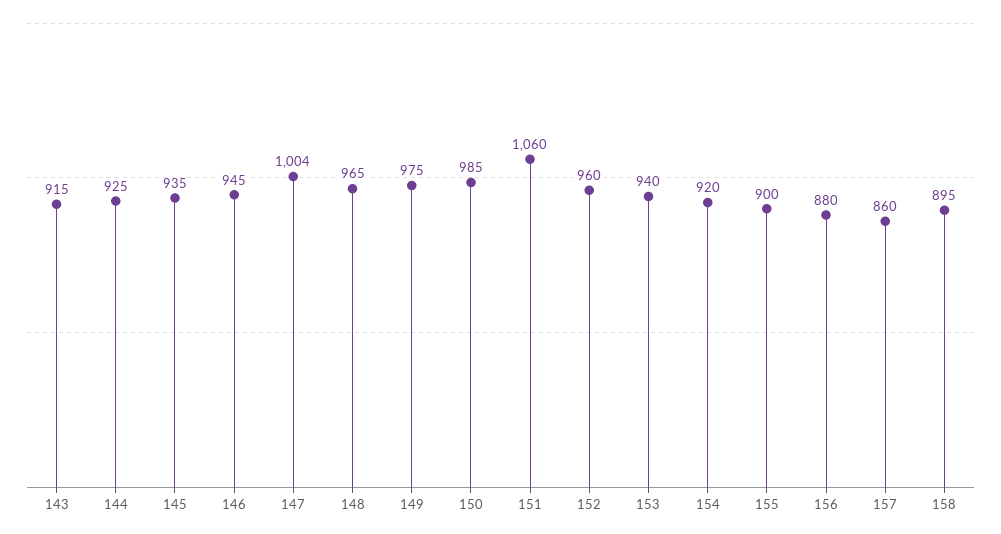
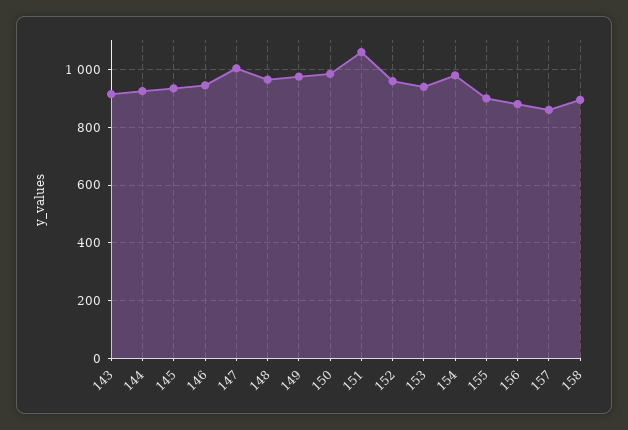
154: 920 -> 975

